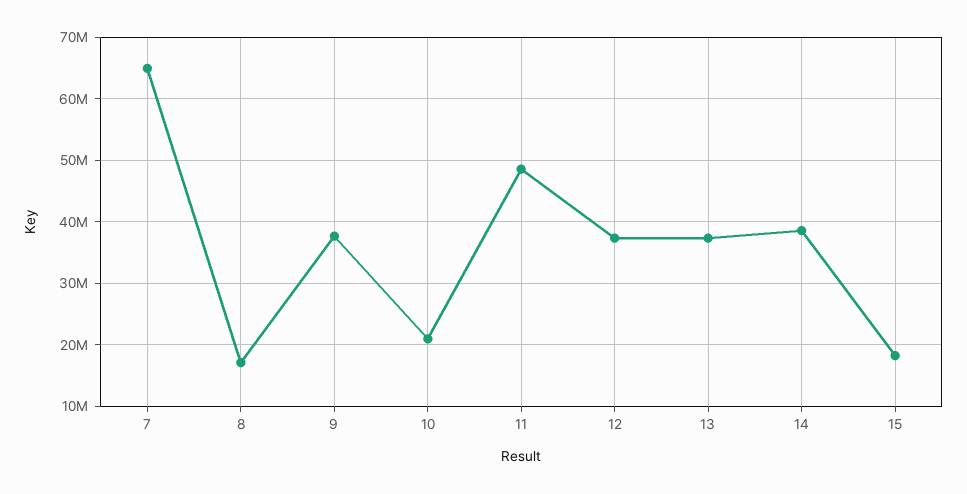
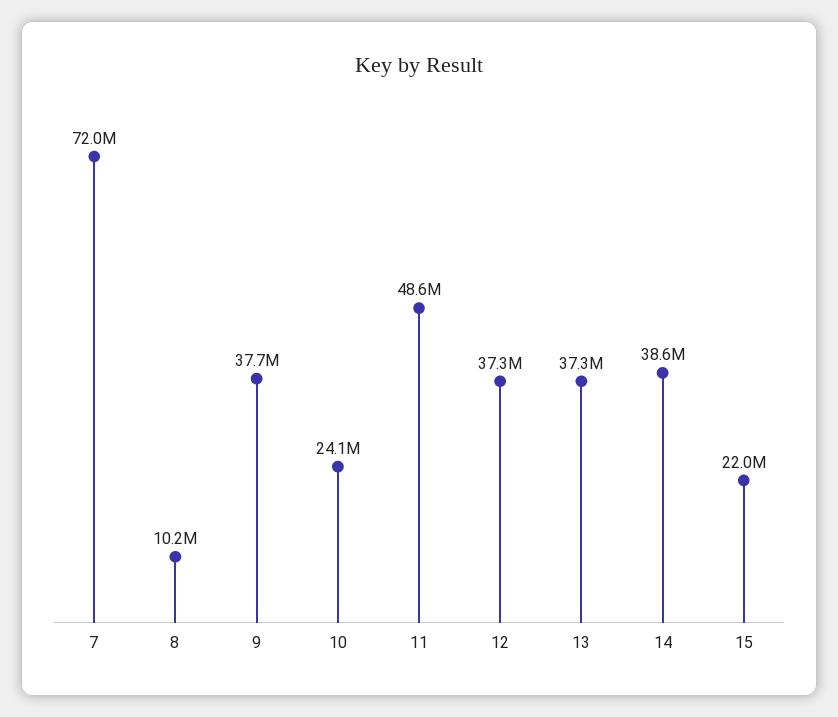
7: 65000000 -> 72000000
8: 17000000 -> 10200000
10: 21000000 -> 24100000
15: 18000000 -> 22000000

